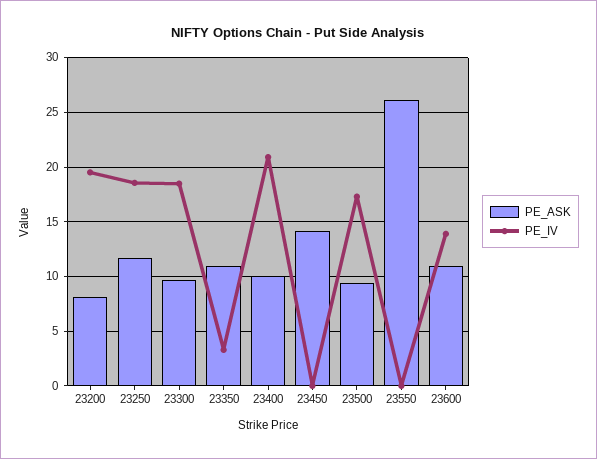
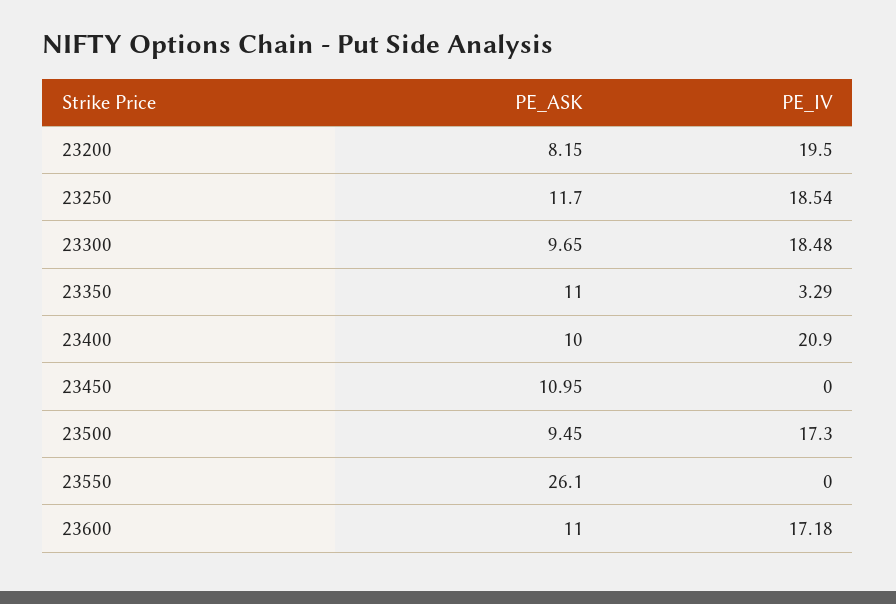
PE_ASK, 23450: 14 -> 10.95
PE_IV, 23600: 14 -> 17.18

